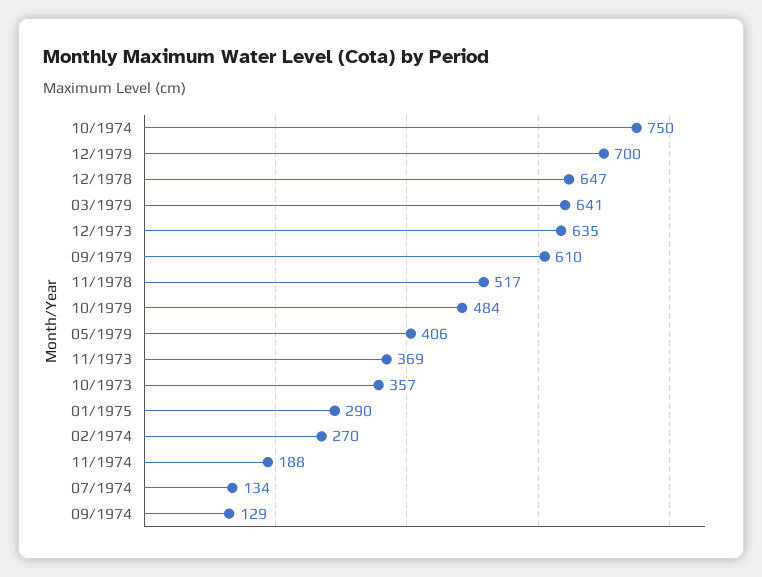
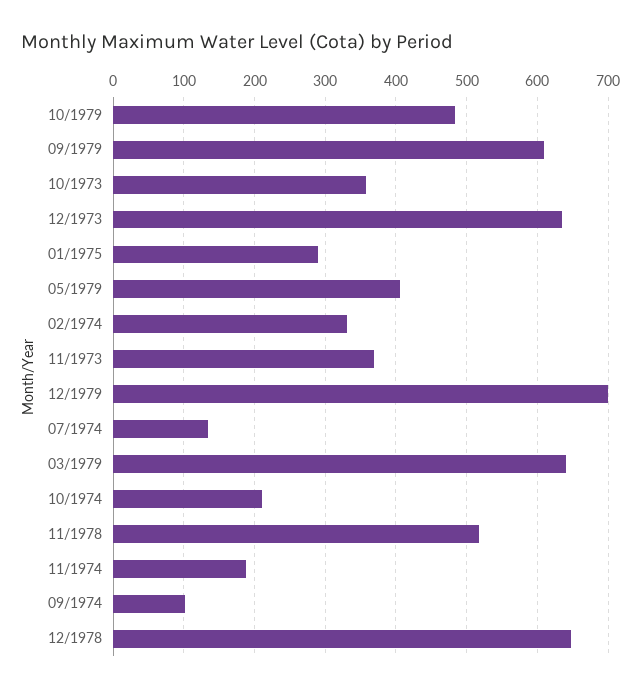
10/1974: 750 -> 210
02/1974: 270 -> 330
09/1974: 129 -> 100

